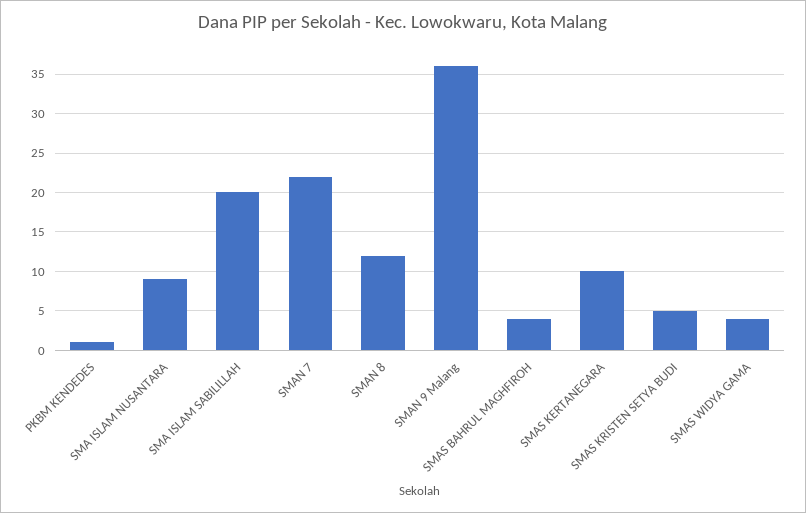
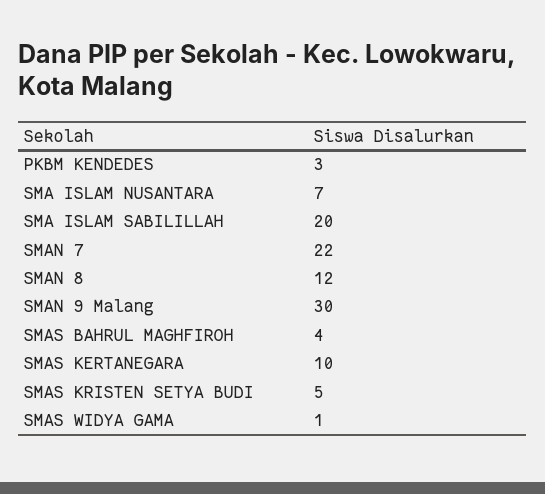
PKBM KENDEDES: 1 -> 3
SMA ISLAM NUSANTARA: 9 -> 7
SMAN 9 Malang: 36 -> 30
SMAS WIDYA GAMA: 4 -> 1

